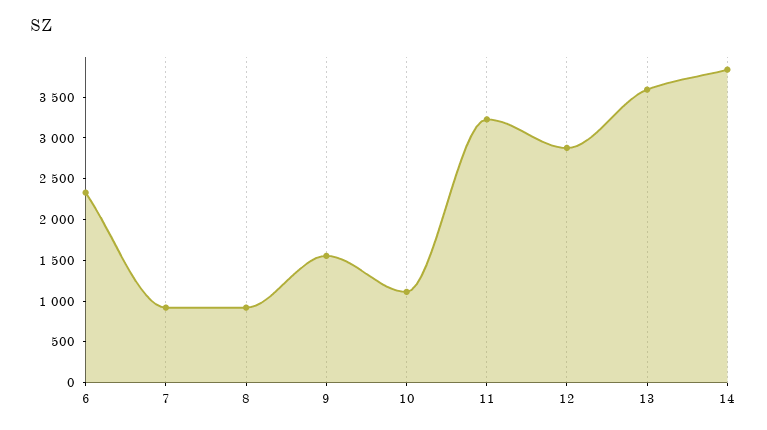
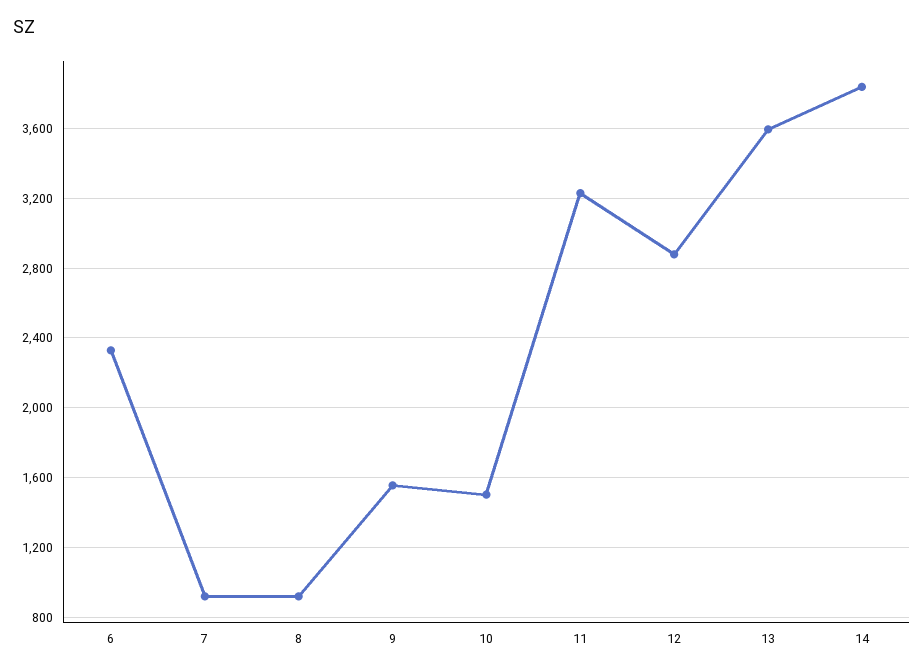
10: 1100 -> 1500

